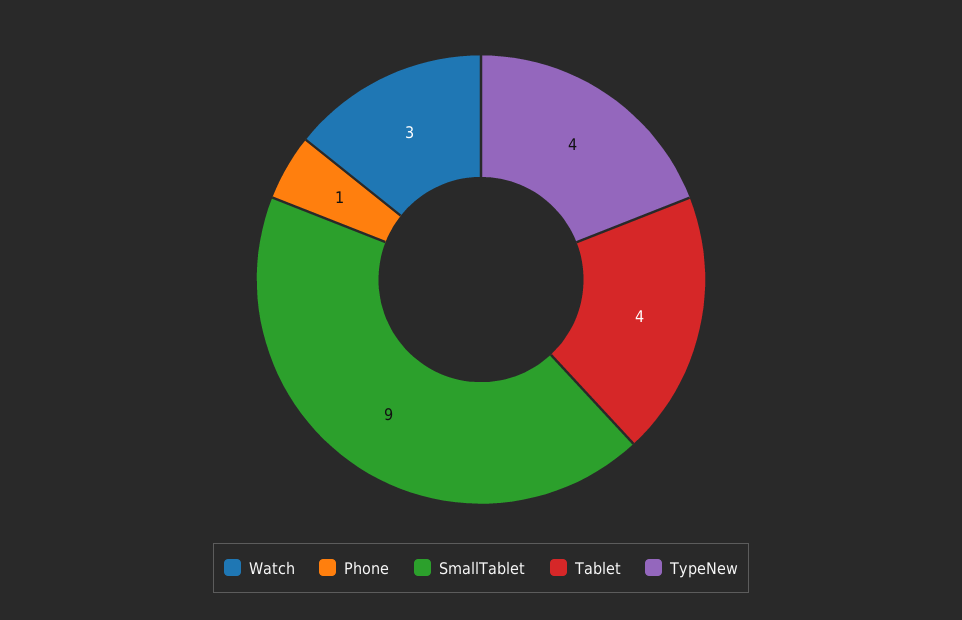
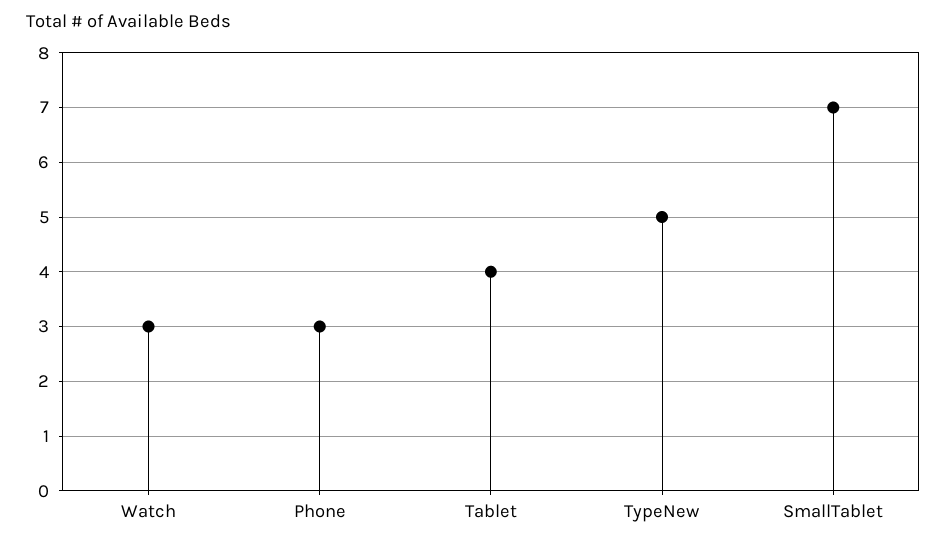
Phone: 1 -> 3
SmallTablet: 9 -> 7
TypeNew: 4 -> 5

